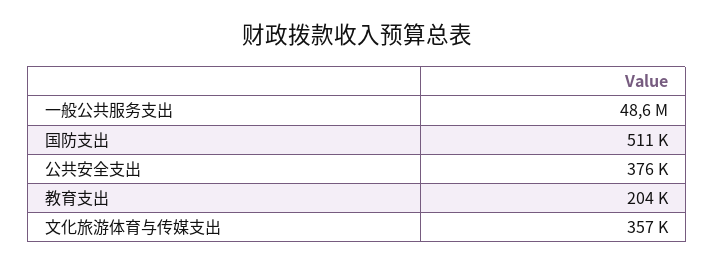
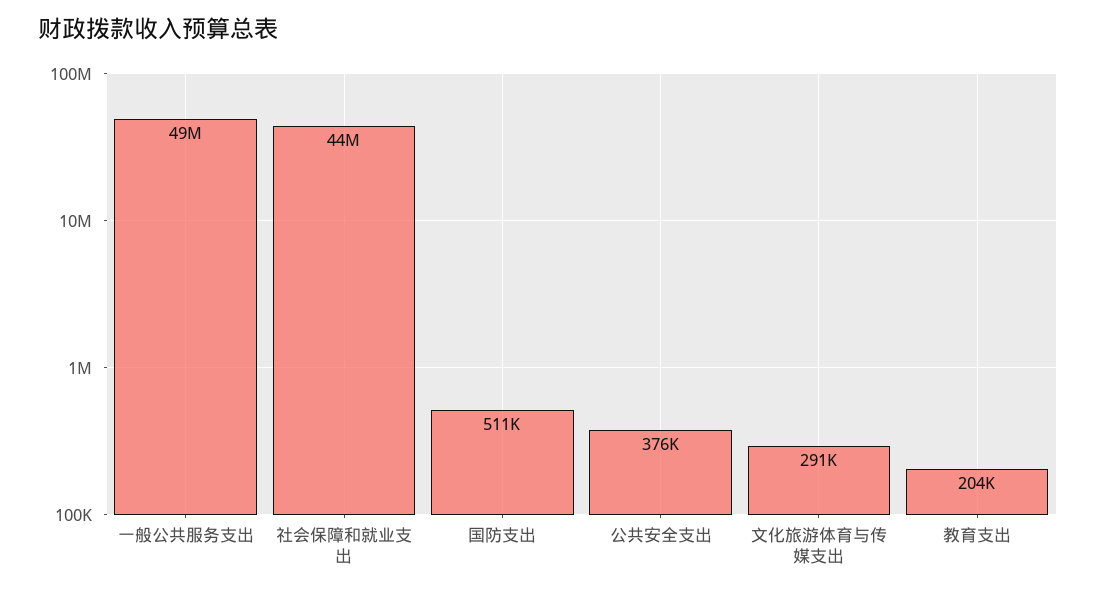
文化旅游体育与传媒支出: 357000 -> 291000
社会保障和就业支出: none -> 44000000

